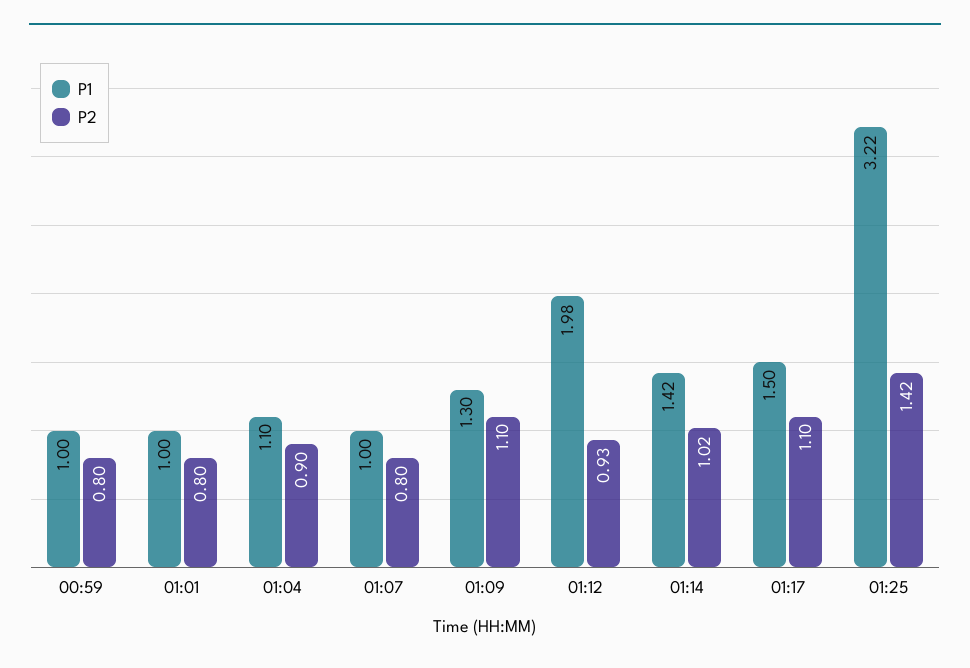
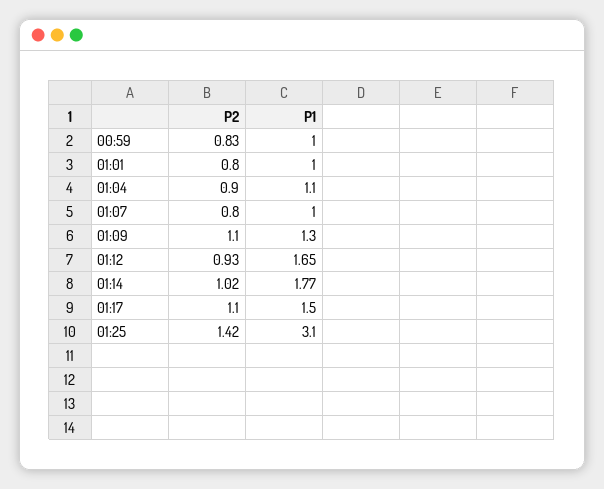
P2, 00:59: 0.8 -> 0.83
P1, 01:12: 1.98 -> 1.65
P1, 01:14: 1.42 -> 1.77
P1, 01:25: 3.22 -> 3.1

